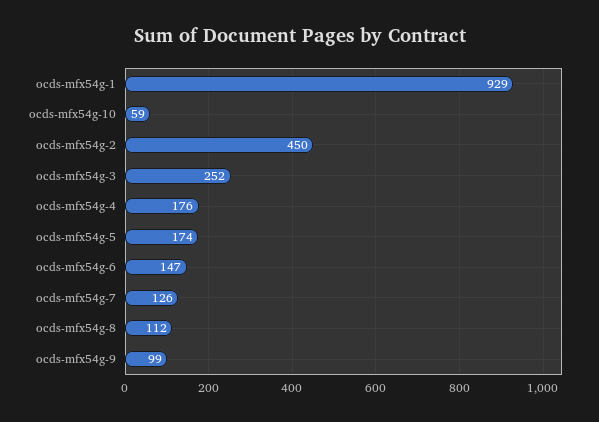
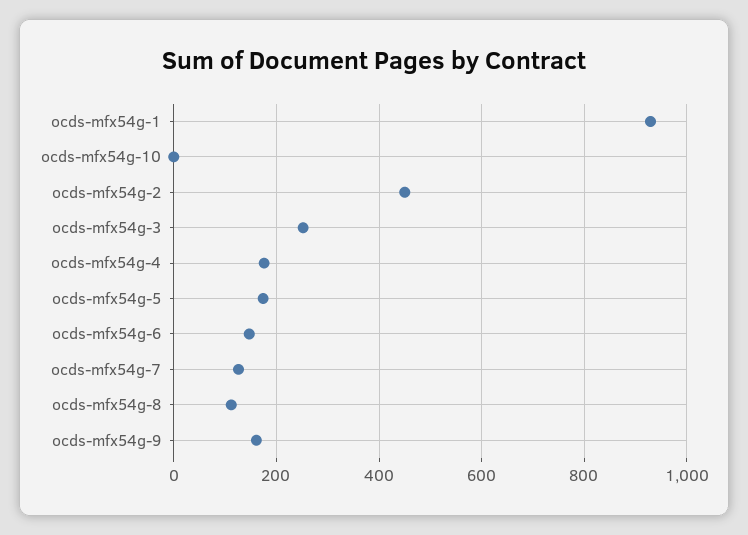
ocds-mfx54g-10: 59 -> 0
ocds-mfx54g-9: 99 -> 160

